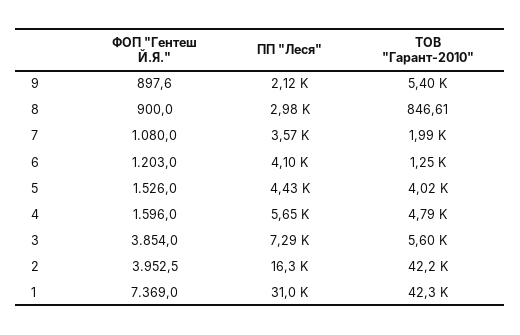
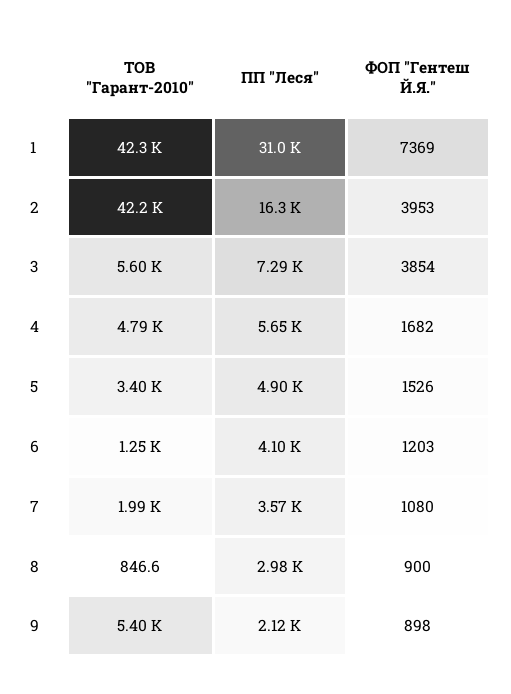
ПП "Леся", 5: 4430 -> 4900
ТОВ "Гарант-2010", 5: 4020 -> 3400
ФОП "Гентеш Й.Я.", 4: 1596 -> 1682

